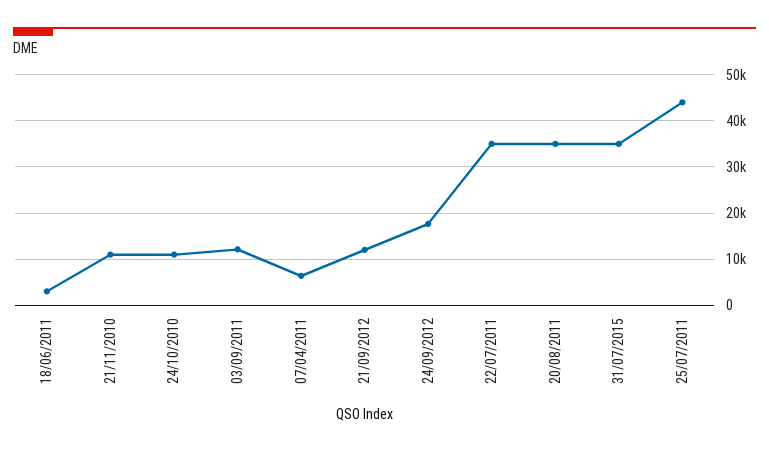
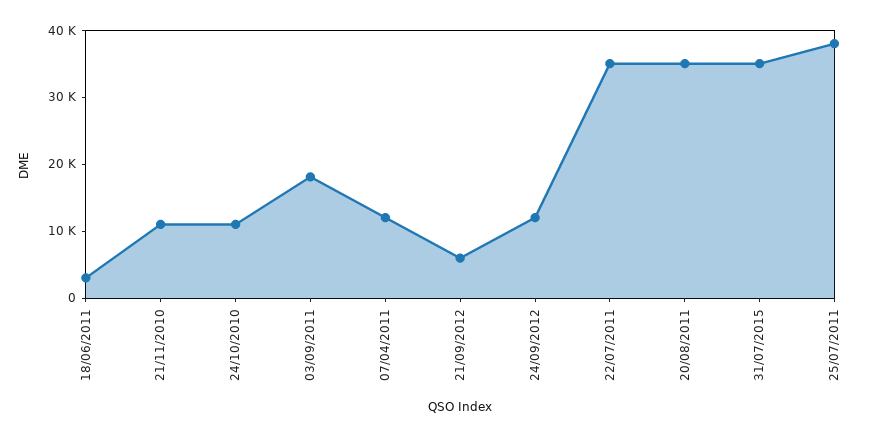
03/09/2011: 12000 -> 18000
07/04/2011: 6000 -> 12000
21/09/2012: 12000 -> 6000
24/09/2012: 18000 -> 12000
25/07/2011: 44000 -> 38000

